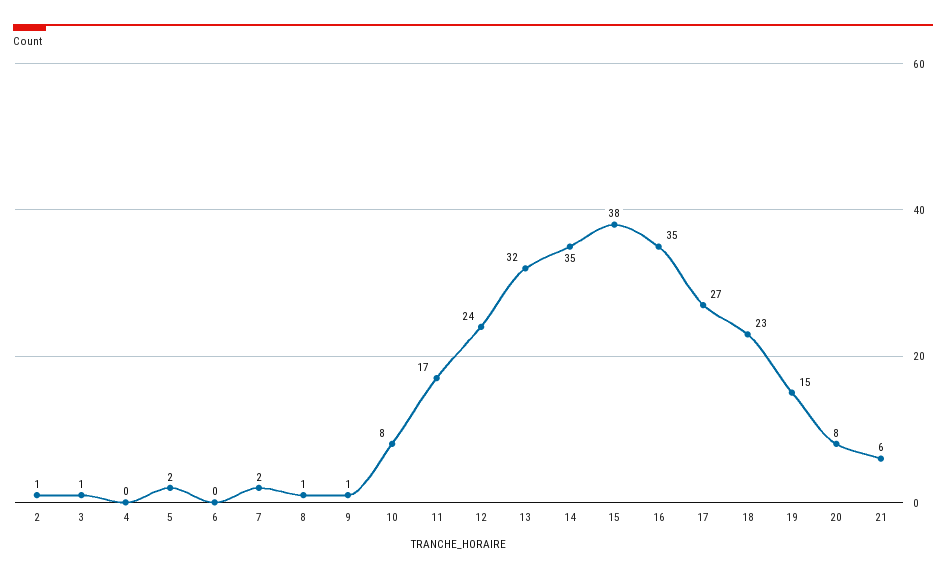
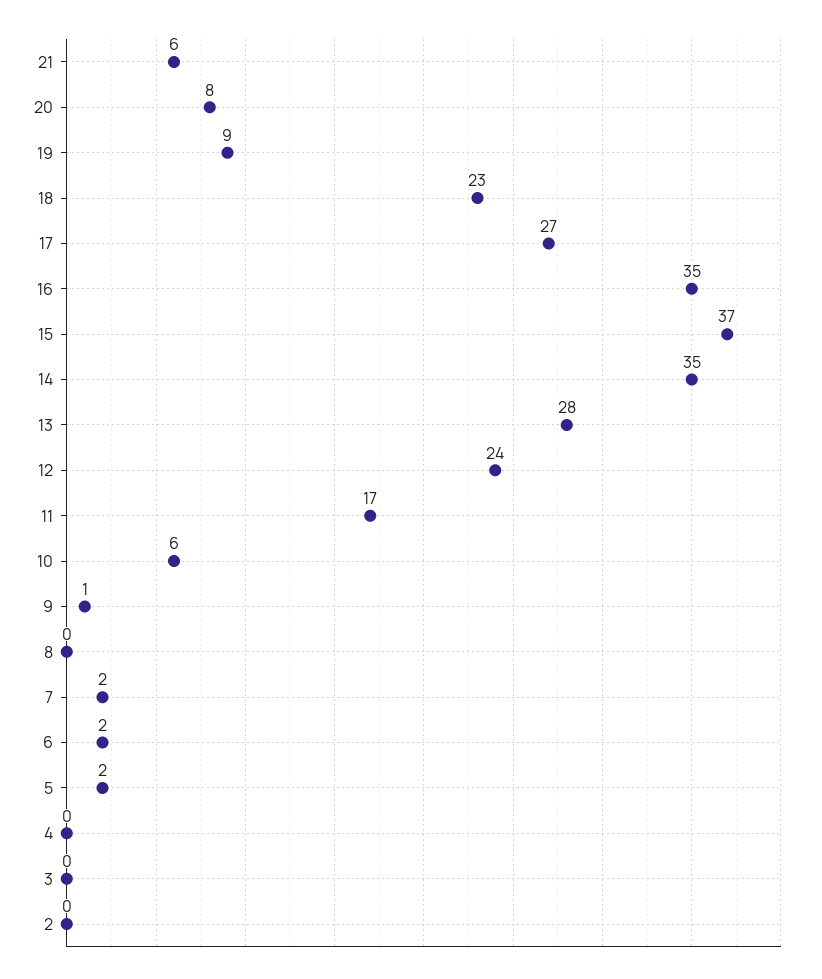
2: 1 -> 0
3: 1 -> 0
6: 0 -> 2
8: 1 -> 0
10: 8 -> 6
13: 32 -> 28
15: 38 -> 37
19: 15 -> 9

